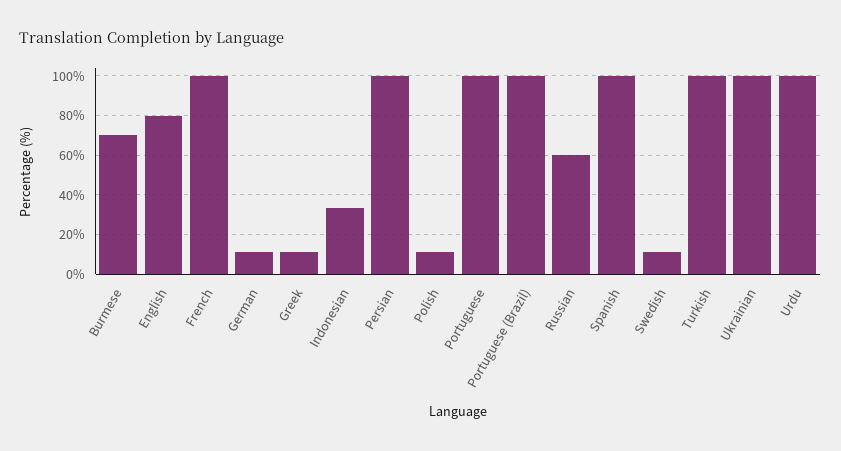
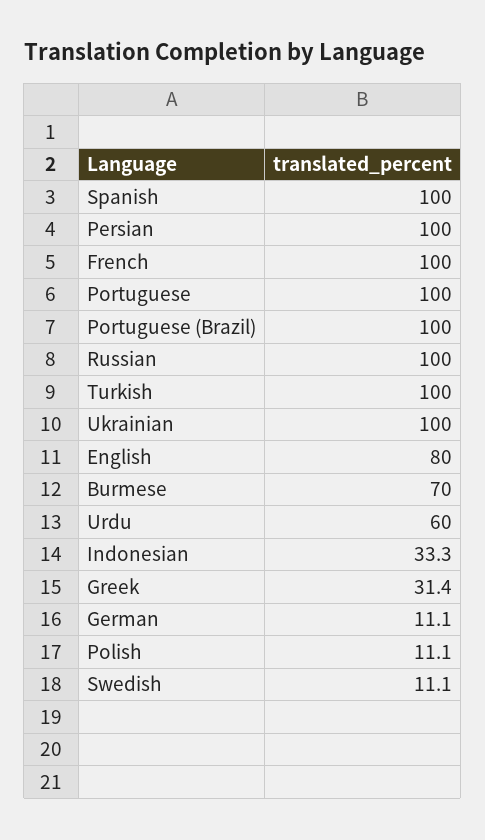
Greek: 10 -> 31.4
Russian: 60 -> 100
Urdu: 100 -> 60

